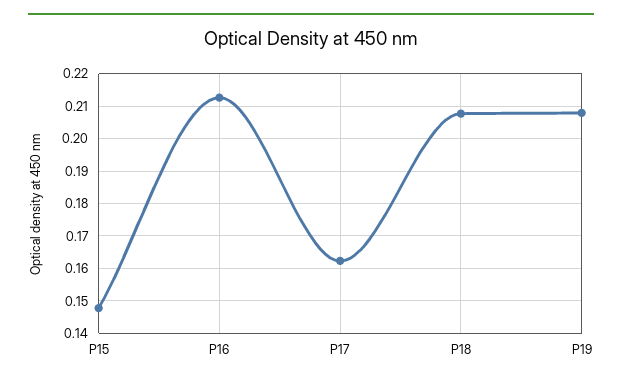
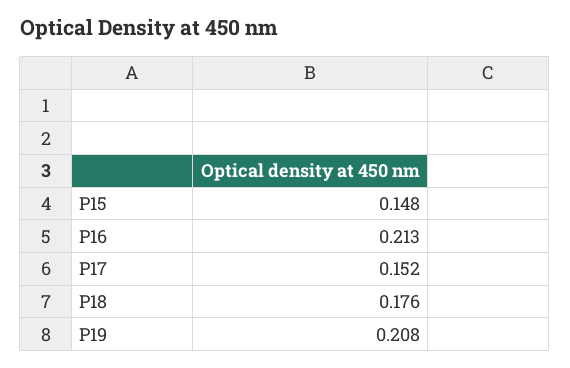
P17: 0.162 -> 0.152
P18: 0.208 -> 0.176

